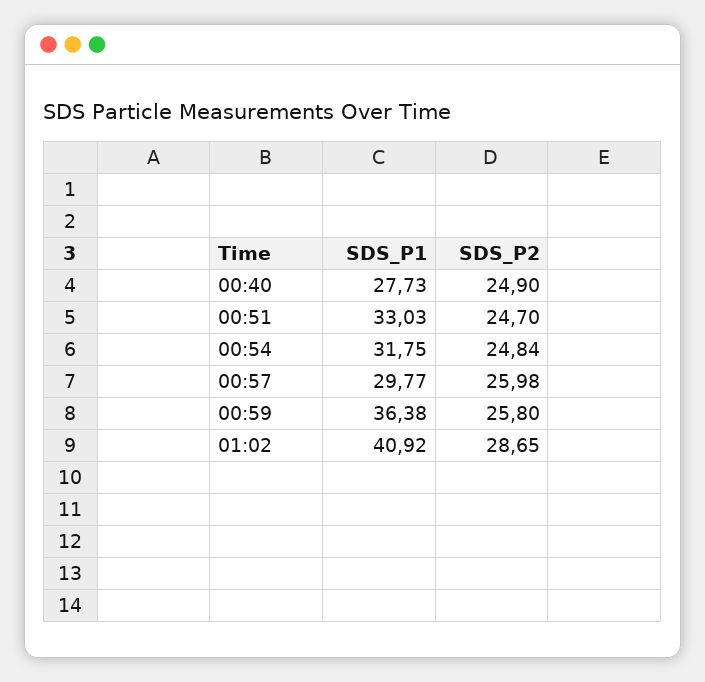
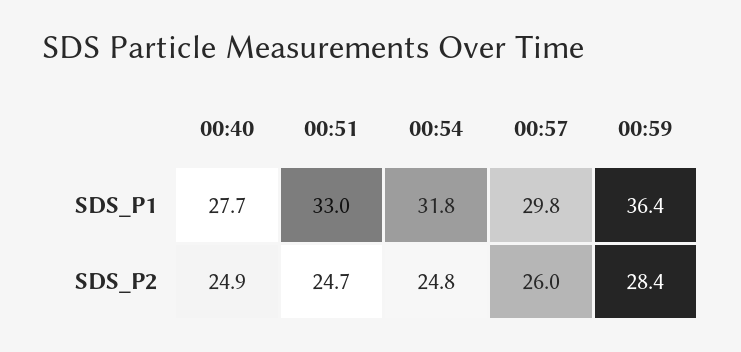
SDS_P2, 00:59: 25.8 -> 28.4
SDS_P1, 01:02: 40.92 -> none
SDS_P2, 01:02: 28.65 -> none

